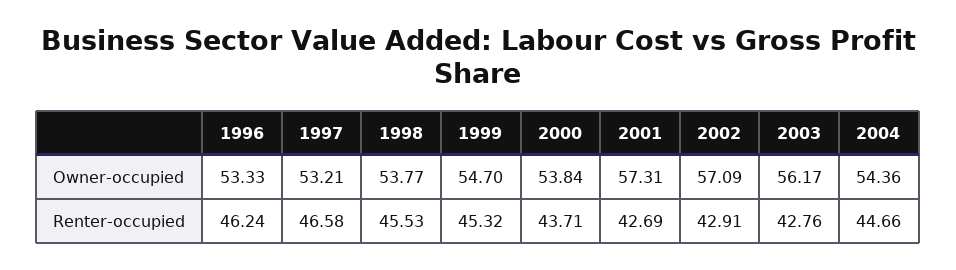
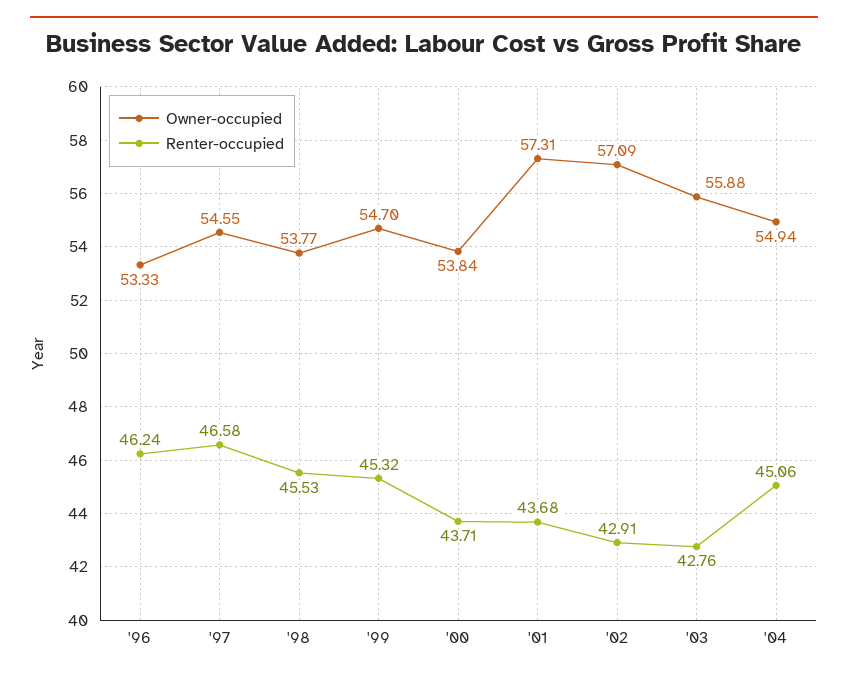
Owner-occupied, 1997: 53.21 -> 54.55
Owner-occupied, 2003: 56.17 -> 55.88
Owner-occupied, 2004: 54.36 -> 54.94
Renter-occupied, 2001: 42.69 -> 43.68
Renter-occupied, 2004: 44.66 -> 45.06

